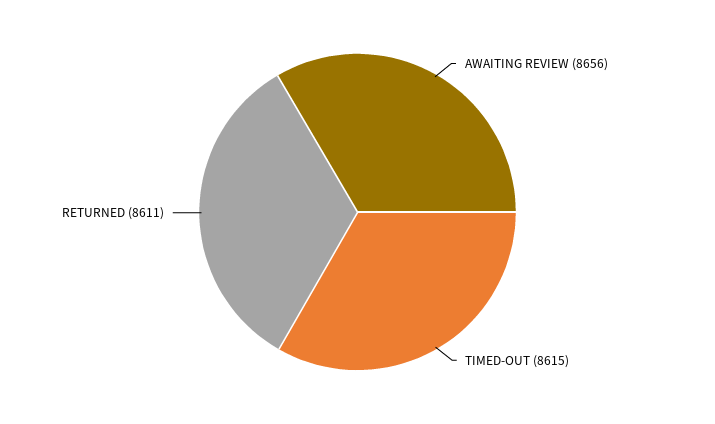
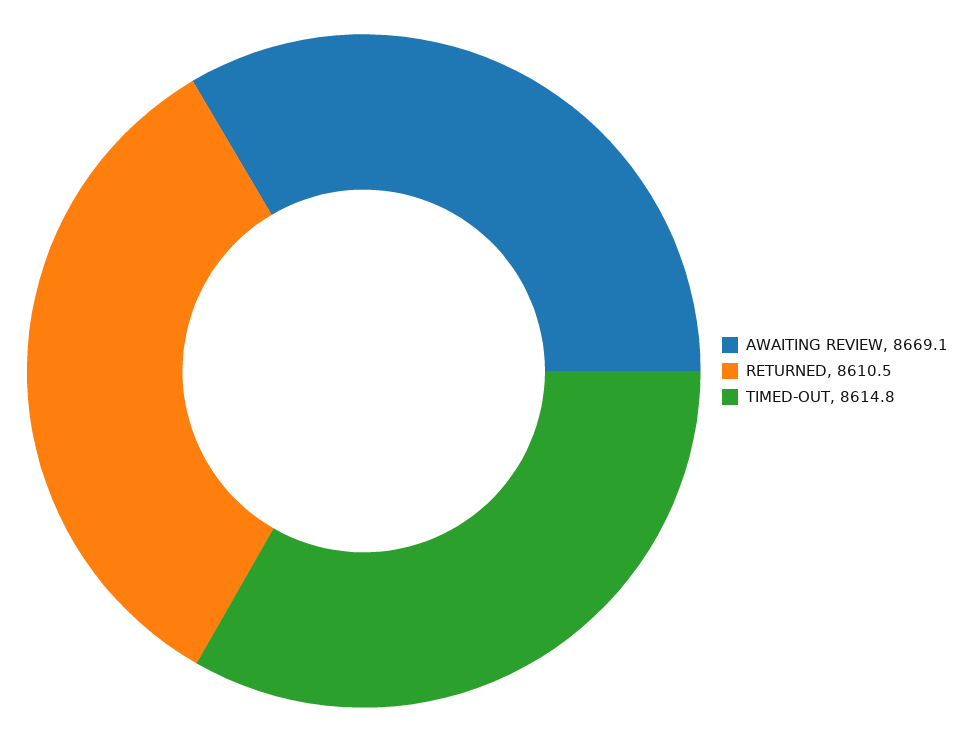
AWAITING REVIEW: 8656 -> 8669.1

